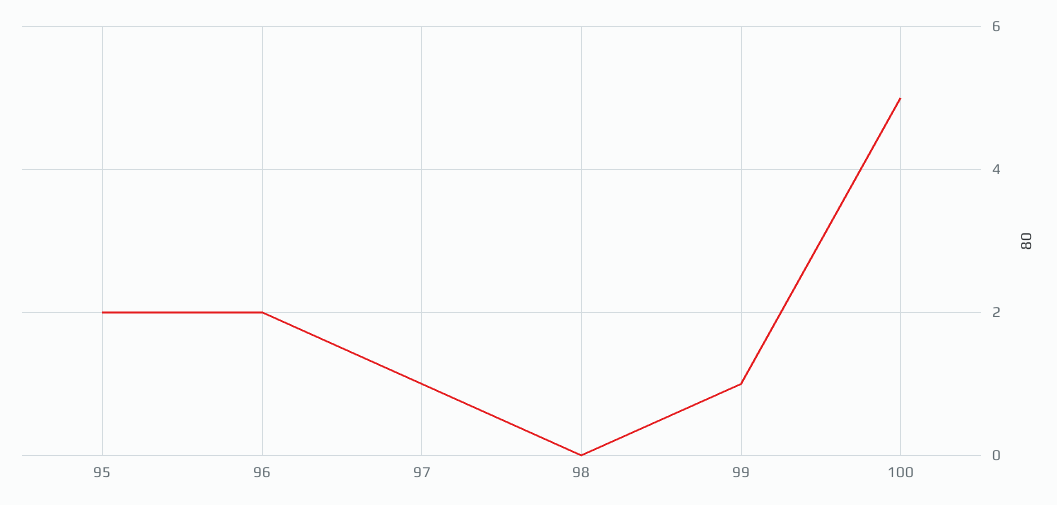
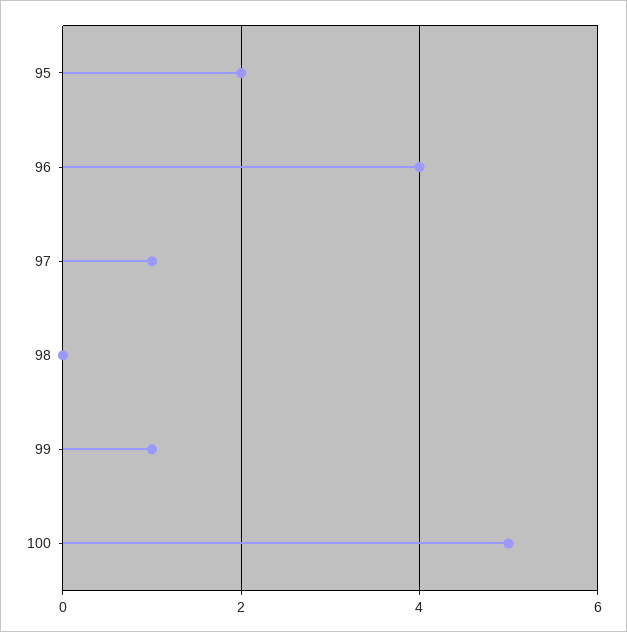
96: 2 -> 4

